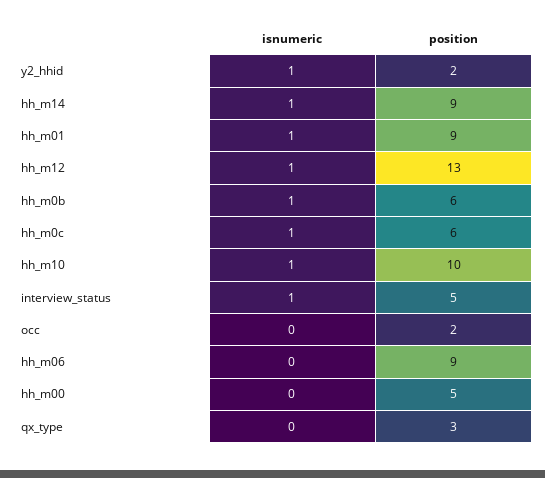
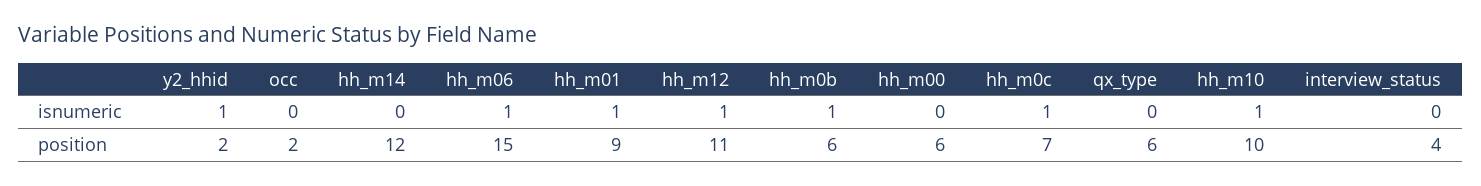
isnumeric, hh_m14: 1 -> 0
position, hh_m14: 9 -> 12
position, hh_m12: 13 -> 11
position, hh_m0c: 6 -> 7
isnumeric, interview_status: 1 -> 0
position, interview_status: 5 -> 4
isnumeric, hh_m06: 0 -> 1
position, hh_m06: 9 -> 15
position, hh_m00: 5 -> 6
position, qx_type: 3 -> 6

